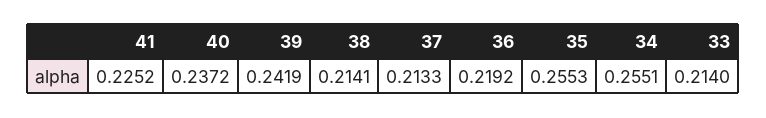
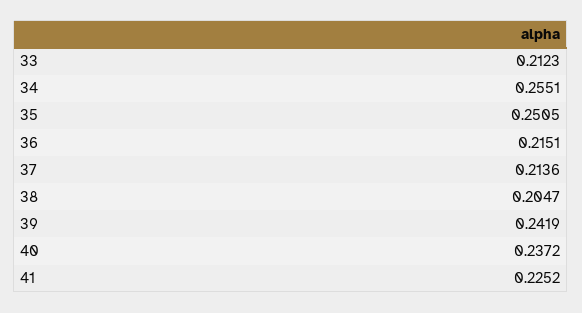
38: 0.2141 -> 0.2047
37: 0.2133 -> 0.2136
36: 0.2192 -> 0.2151
35: 0.2553 -> 0.2505
33: 0.214 -> 0.2123

